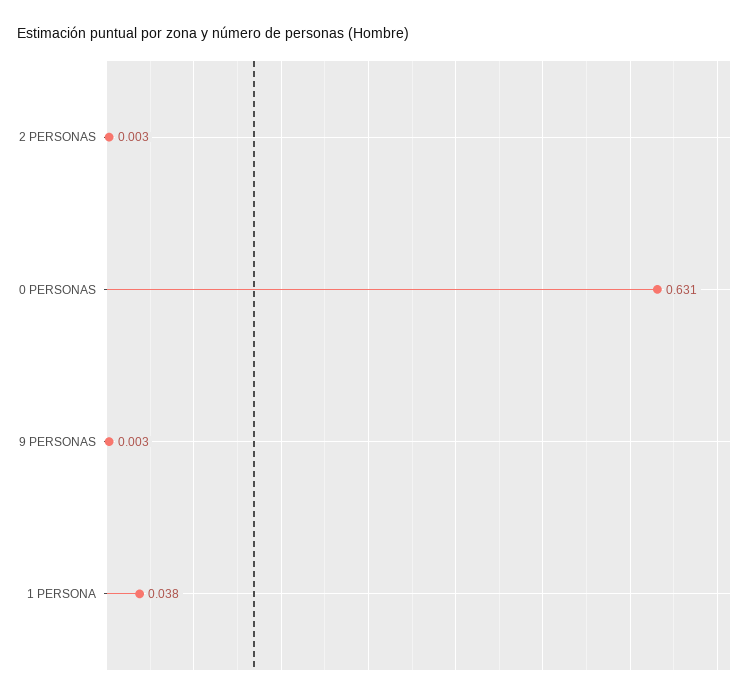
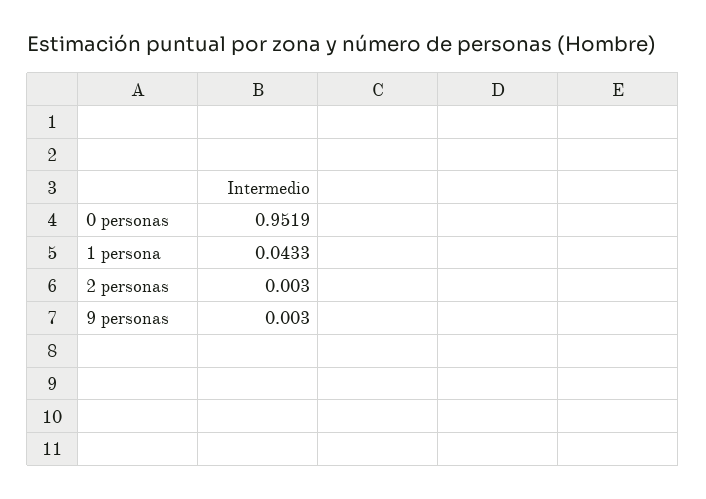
0 PERSONAS: 0.631 -> 0.9519
1 PERSONA: 0.038 -> 0.0433

